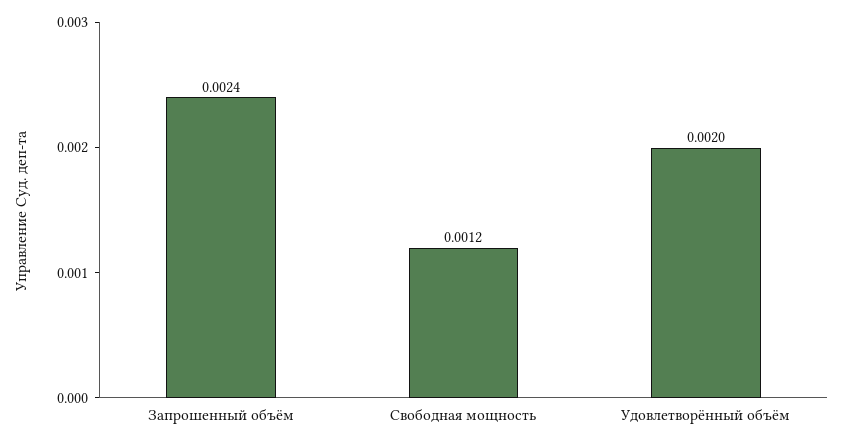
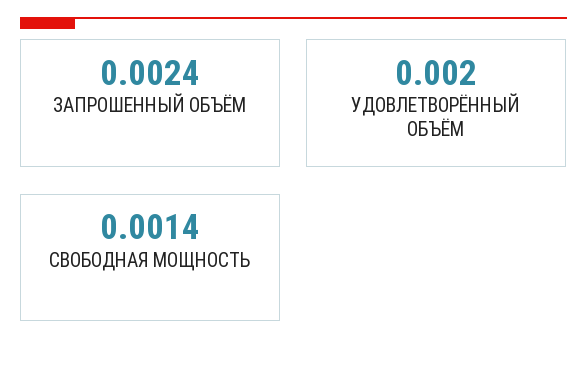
Свободная мощность: 0.0012 -> 0.0014

